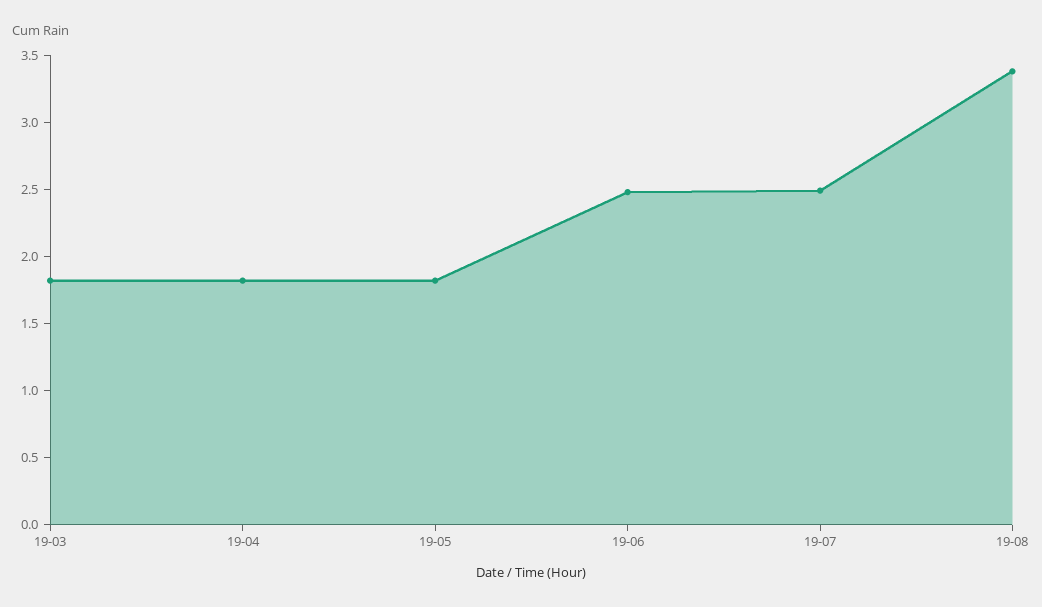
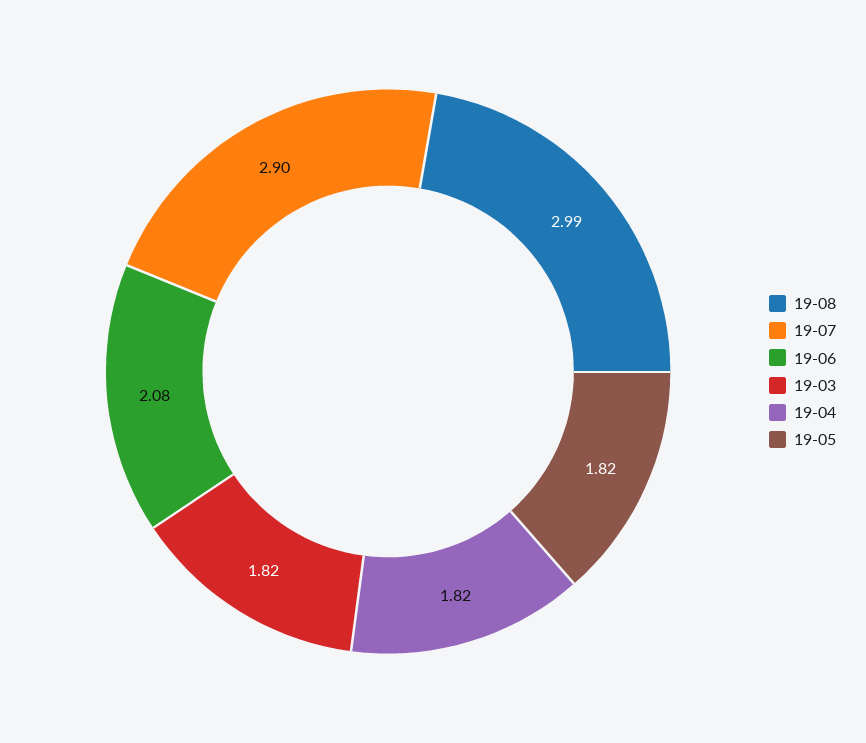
19-06: 2.5 -> 2.08
19-07: 2.5 -> 2.9
19-08: 3.4 -> 2.99

